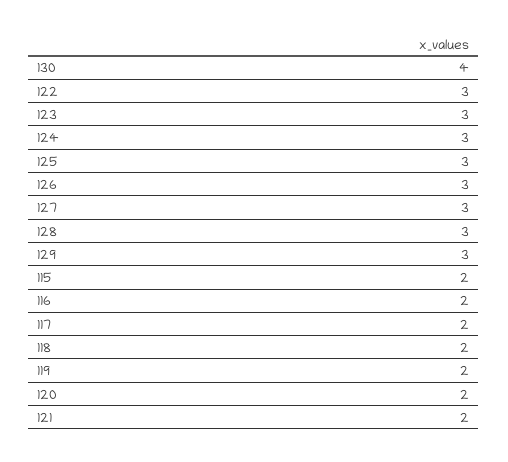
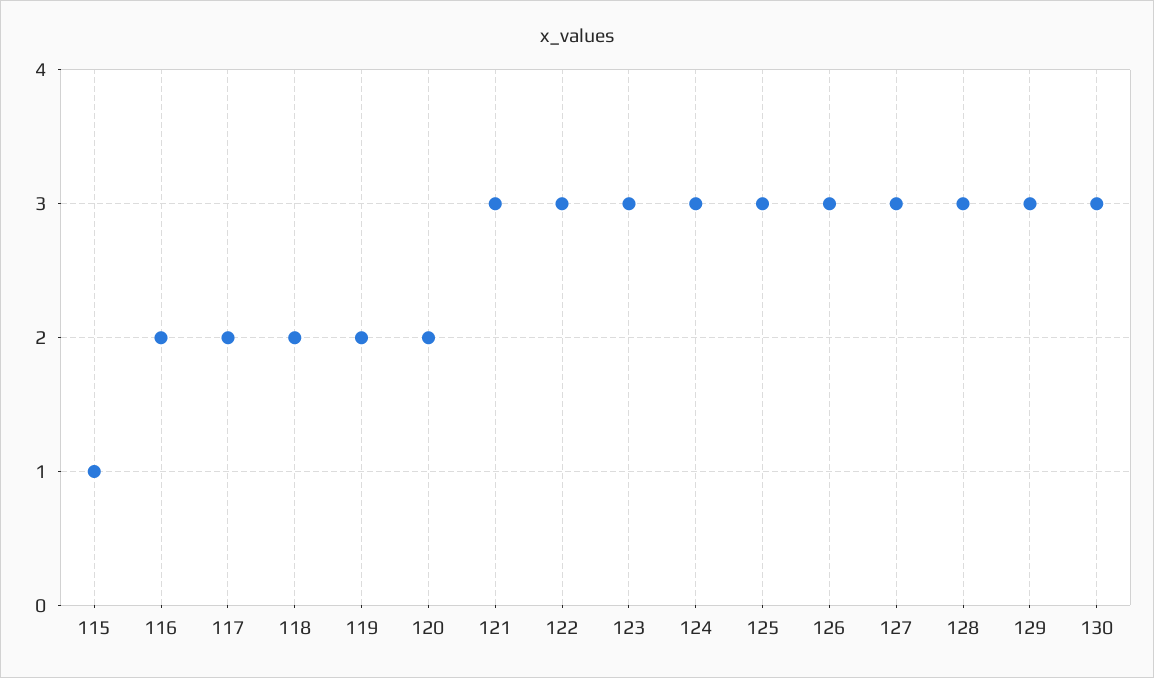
130: 4 -> 3
115: 2 -> 1
121: 2 -> 3

